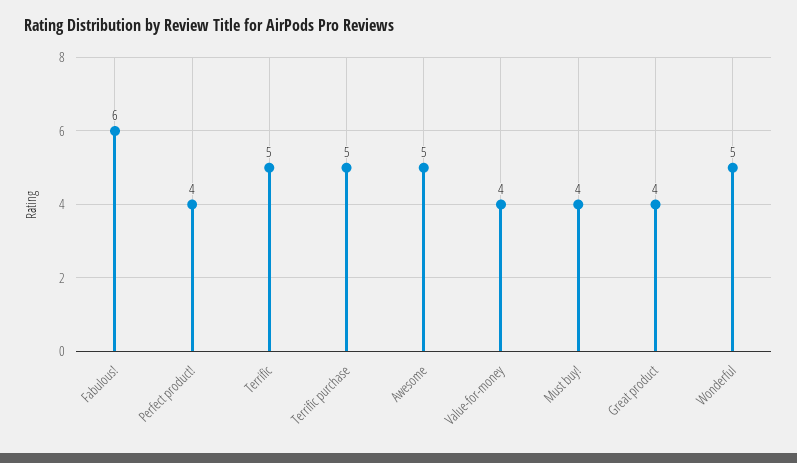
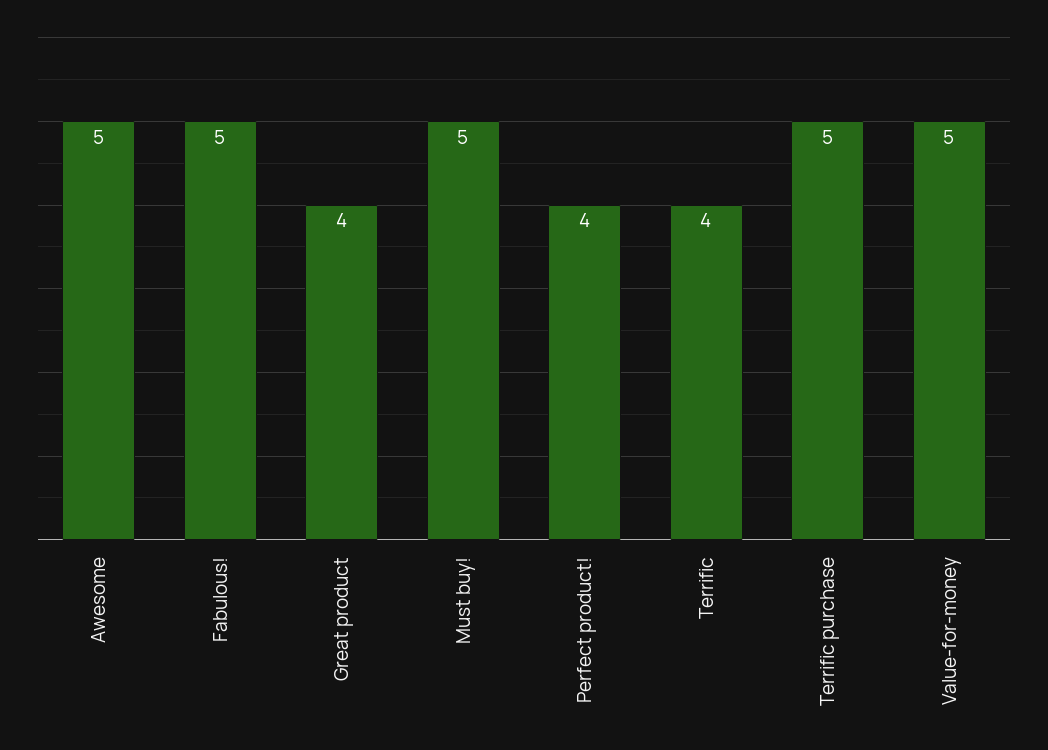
Fabulous!: 6 -> 5
Terrific: 5 -> 4
Value-for-money: 4 -> 5
Must buy!: 4 -> 5
Wonderful: 5 -> none

